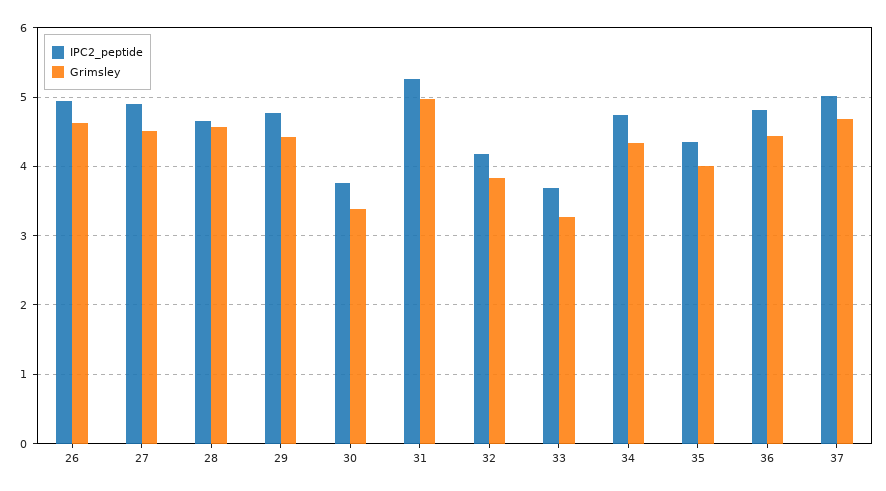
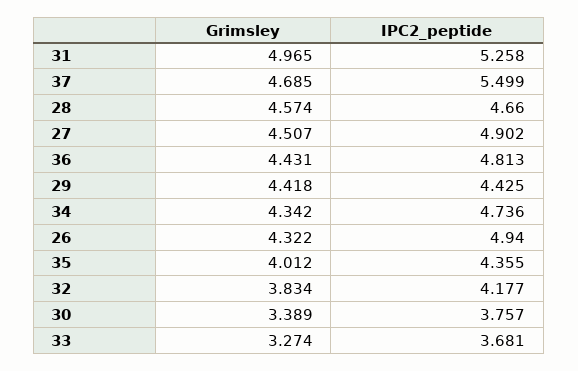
Grimsley, 26: 4.6 -> 4.322
IPC2_peptide, 29: 4.8 -> 4.425
IPC2_peptide, 37: 5 -> 5.499

